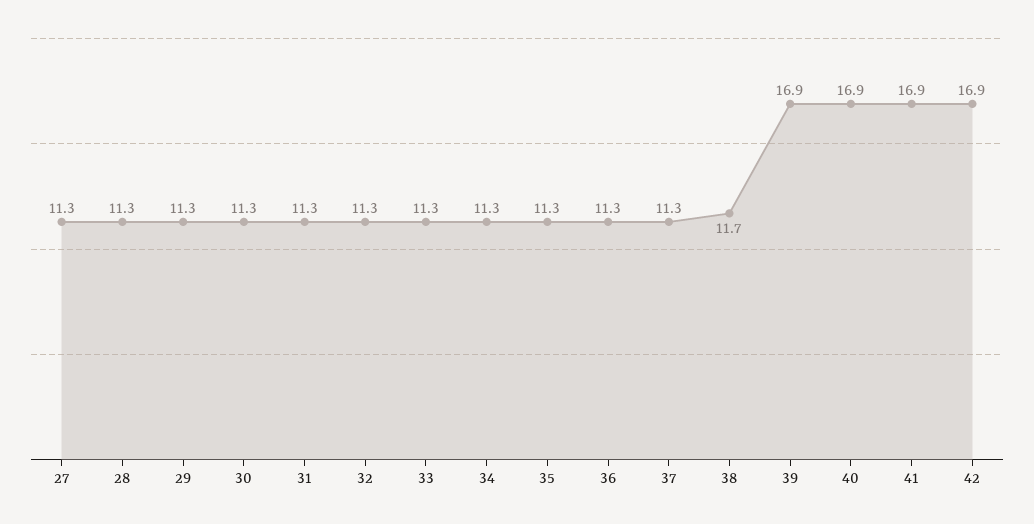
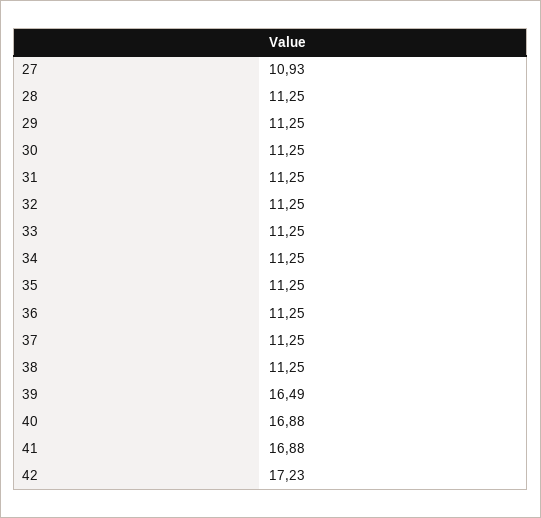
27: 11.3 -> 10.93
38: 11.7 -> 11.25
39: 16.9 -> 16.49
42: 16.9 -> 17.23

